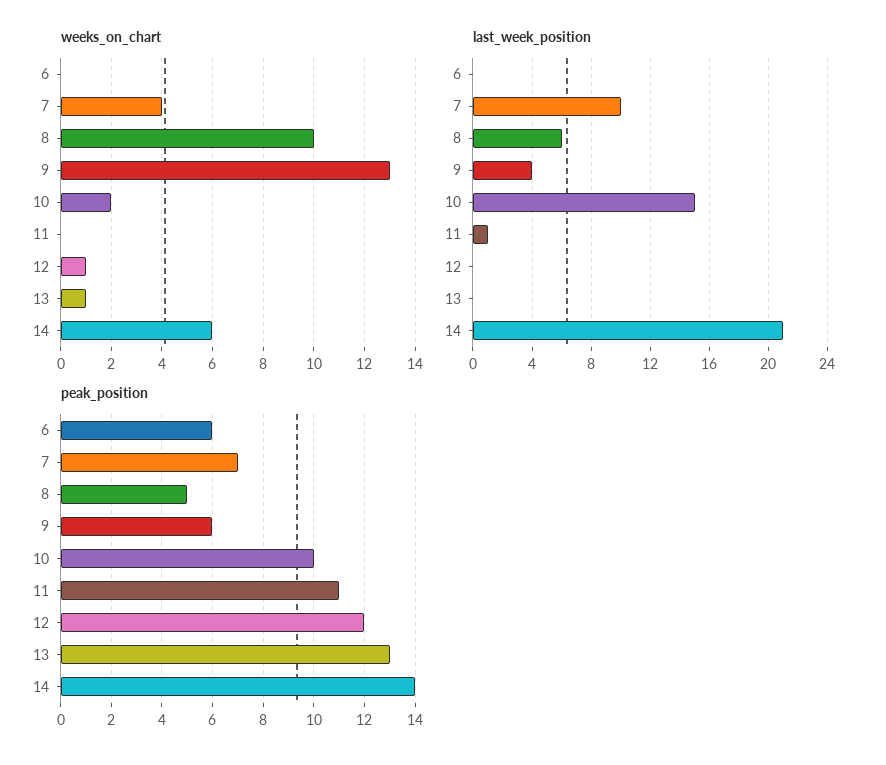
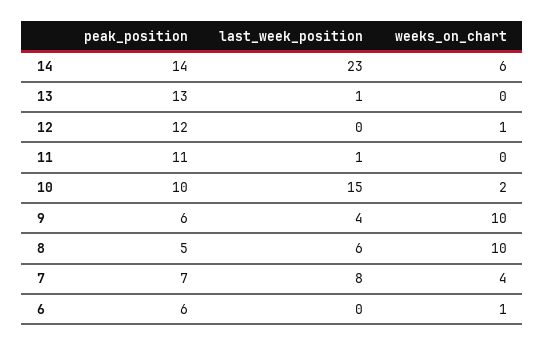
weeks_on_chart, 6: 0 -> 1
weeks_on_chart, 9: 13 -> 10
weeks_on_chart, 13: 1 -> 0
last_week_position, 7: 10 -> 8
last_week_position, 13: 0 -> 1
last_week_position, 14: 21 -> 23

